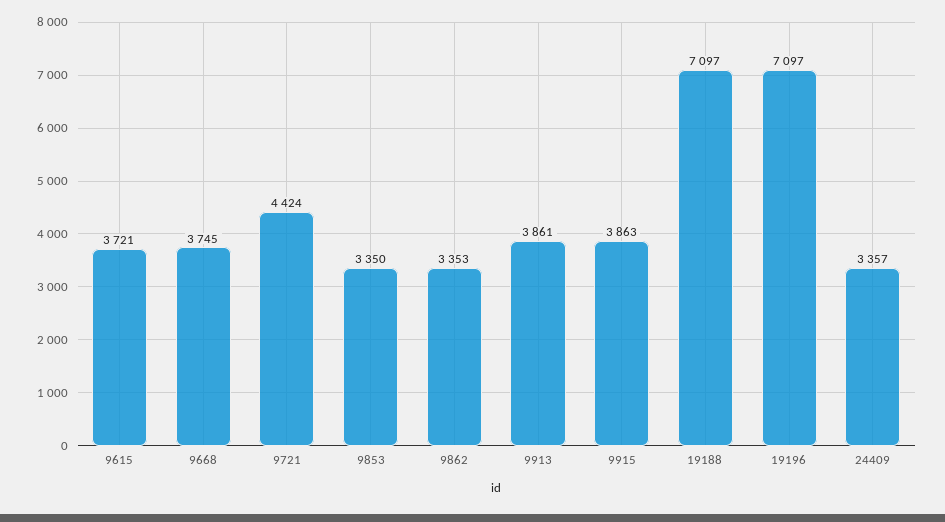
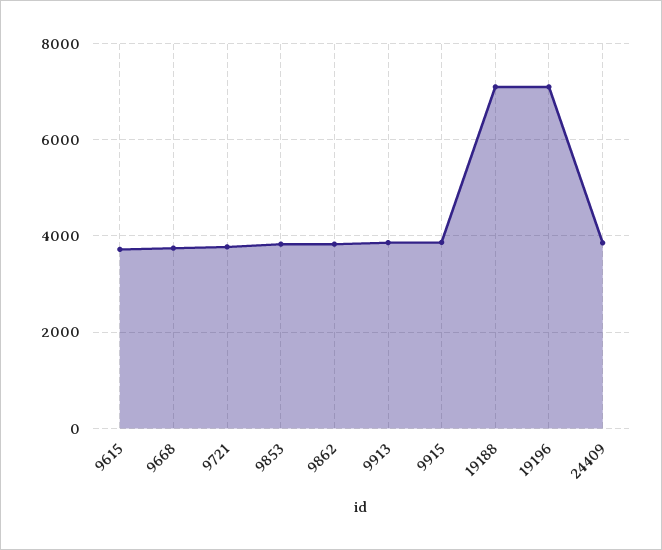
9721: 4424 -> 3800
9853: 3350 -> 3800
9862: 3353 -> 3800
24409: 3357 -> 3800

